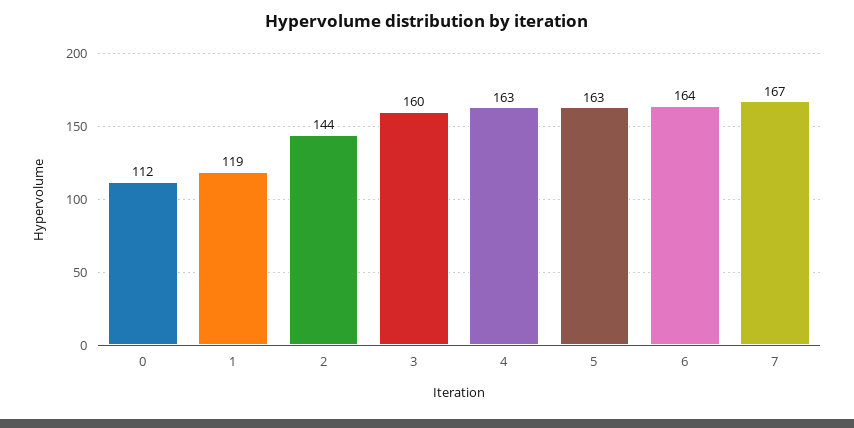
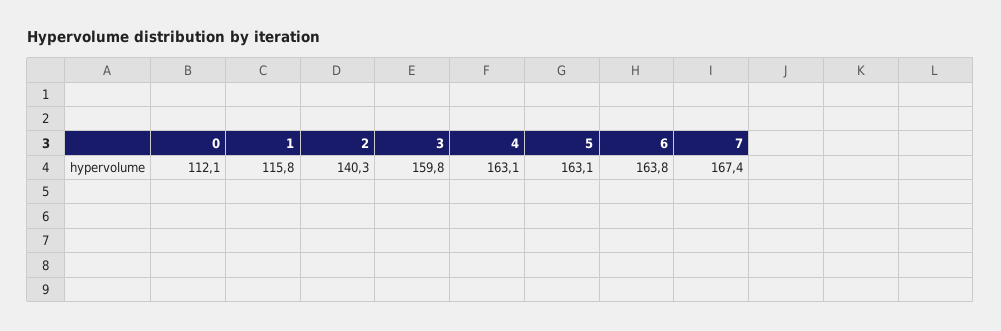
1: 119 -> 115.8
2: 144 -> 140.3

